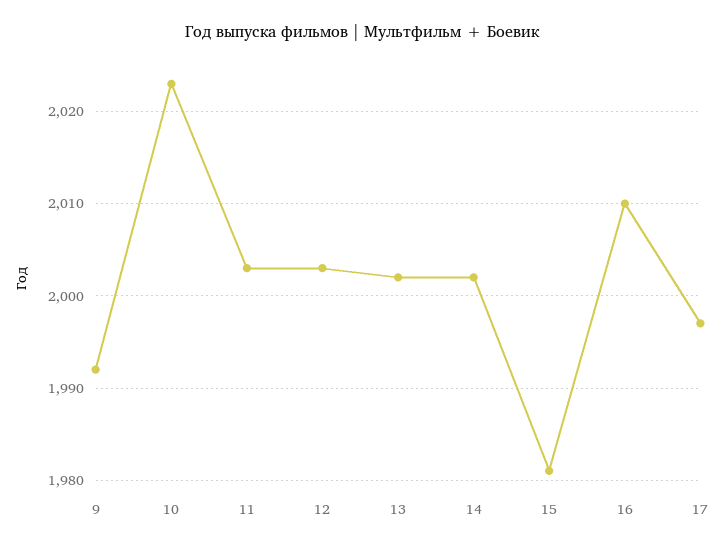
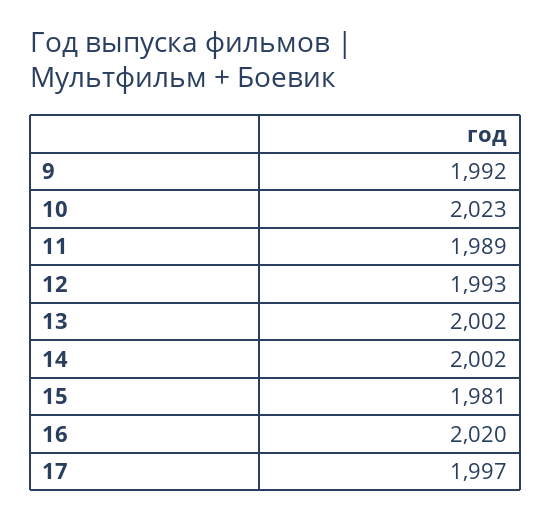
11: 2003 -> 1989
12: 2003 -> 1993
16: 2010 -> 2020

